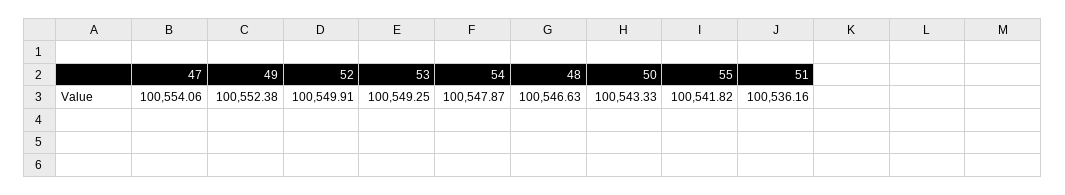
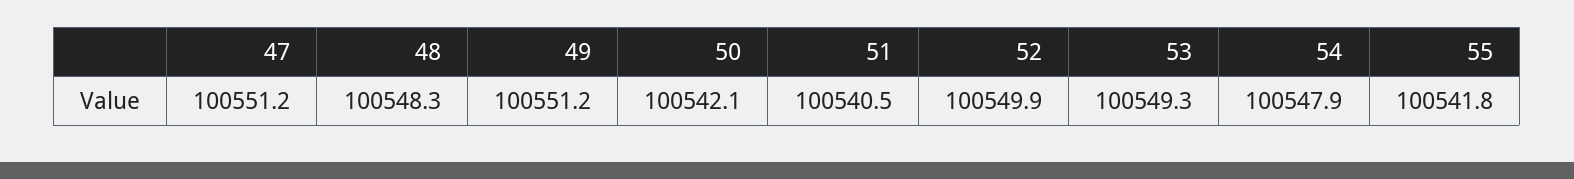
47: 100554.06 -> 100551.2
49: 100552.38 -> 100551.2
48: 100546.63 -> 100548.3
50: 100543.33 -> 100542.1
51: 100536.16 -> 100540.5

